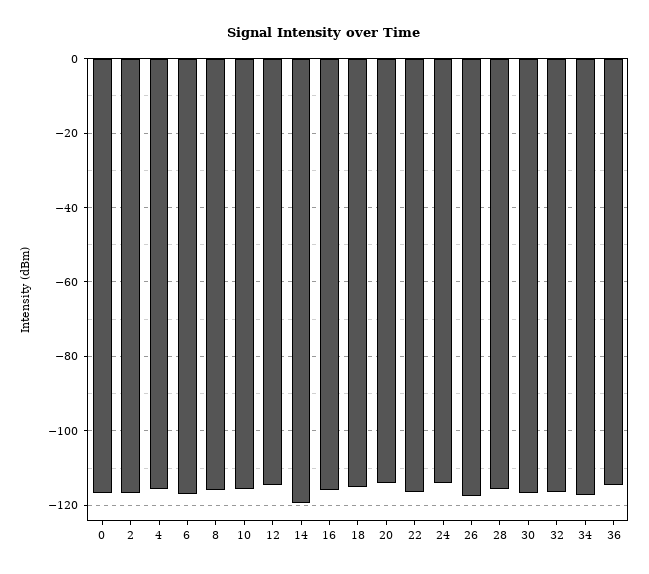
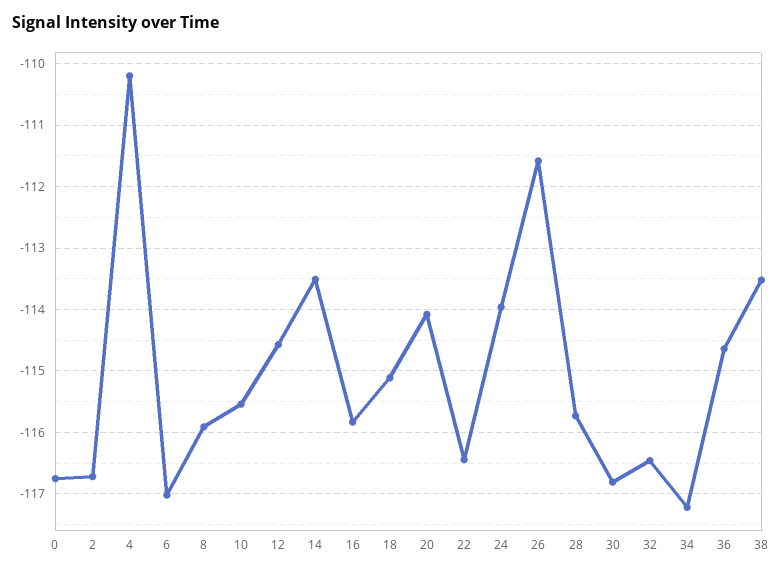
4: -116 -> -110.2
14: -120 -> -113.5
26: -118 -> -111.6
38: none -> -113.5

